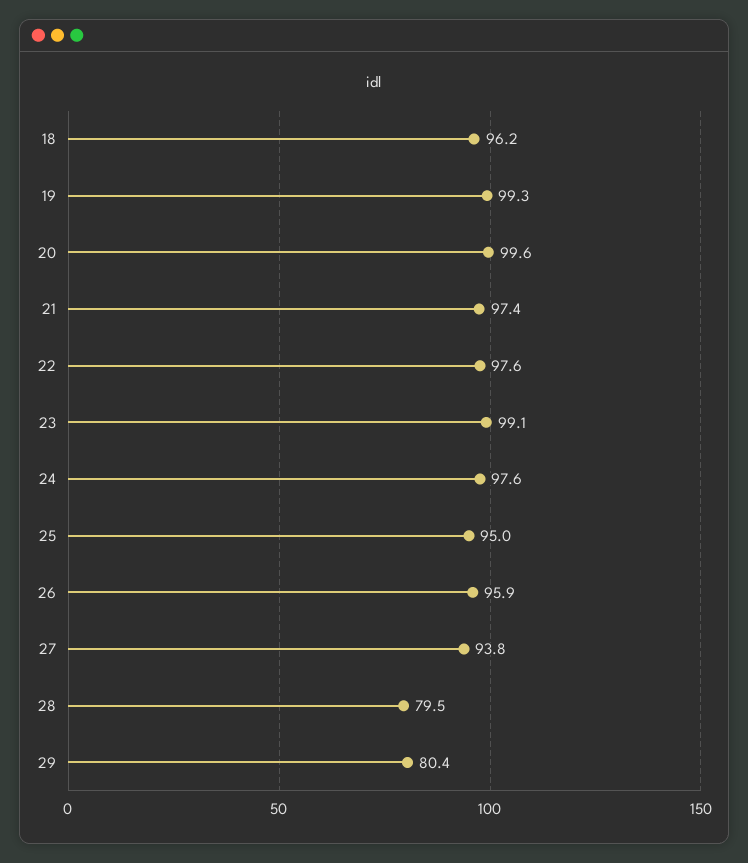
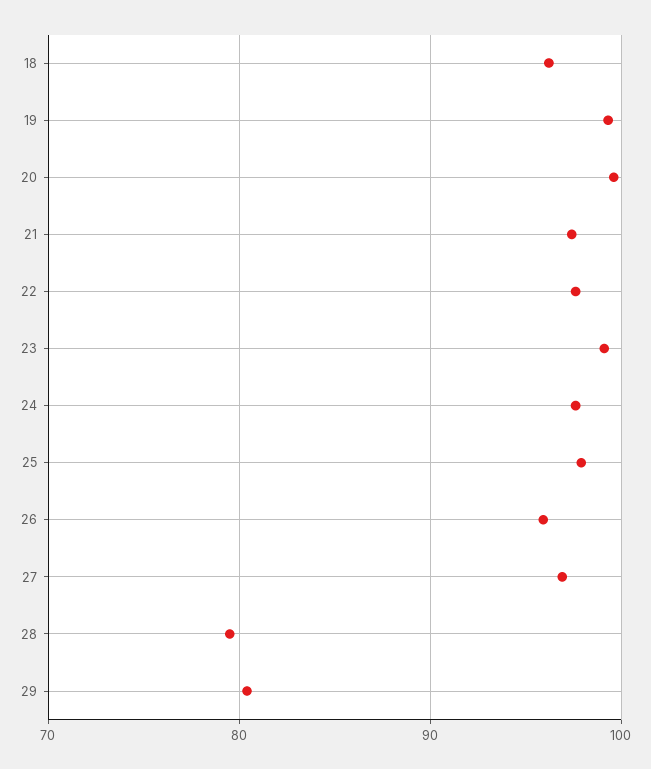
25: 95 -> 98
27: 93.8 -> 97

